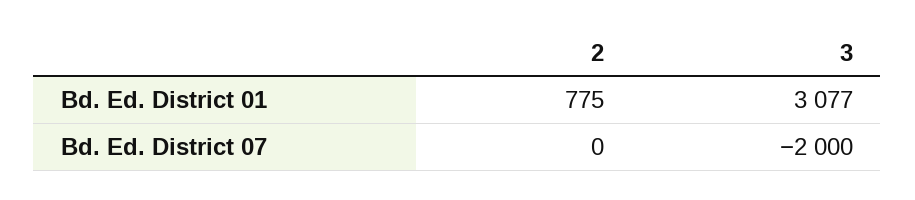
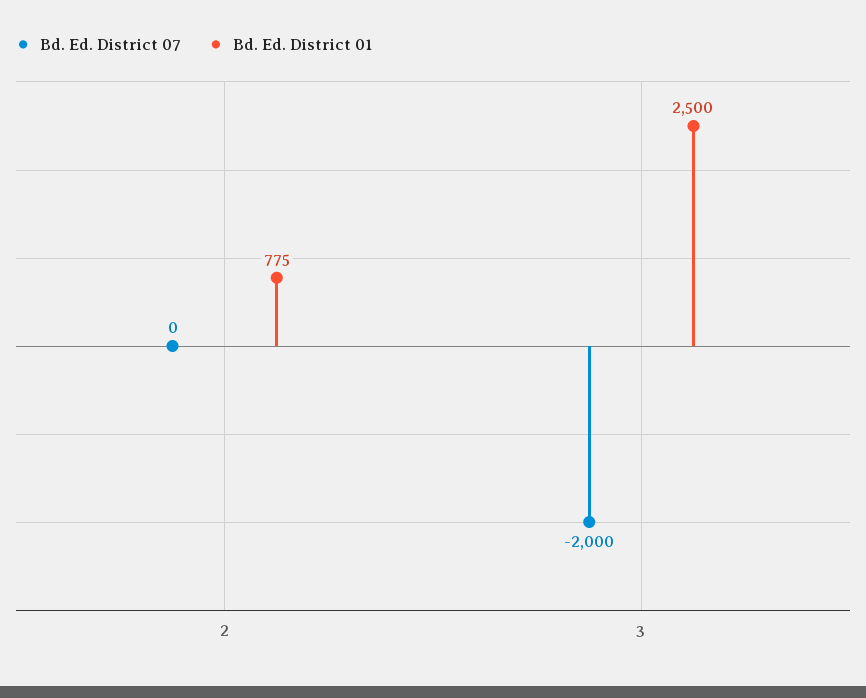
Bd. Ed. District 01, 3: 3077 -> 2500

